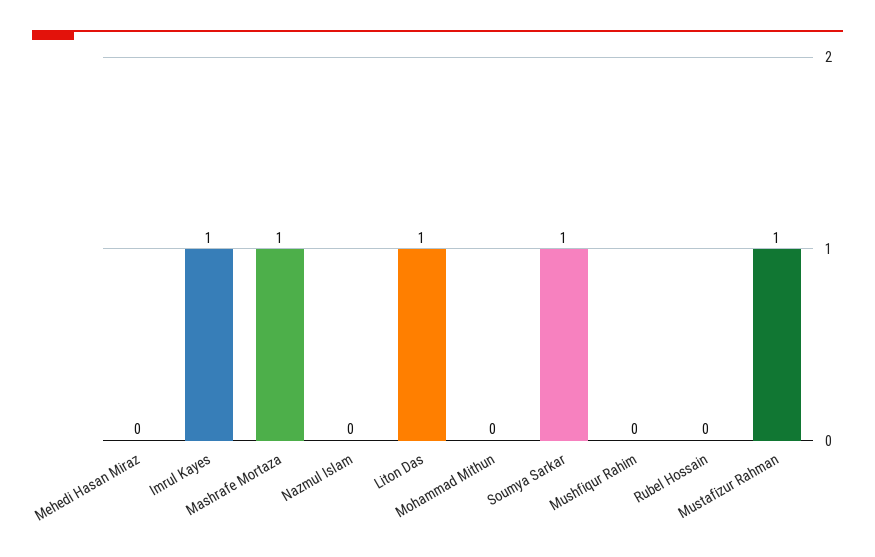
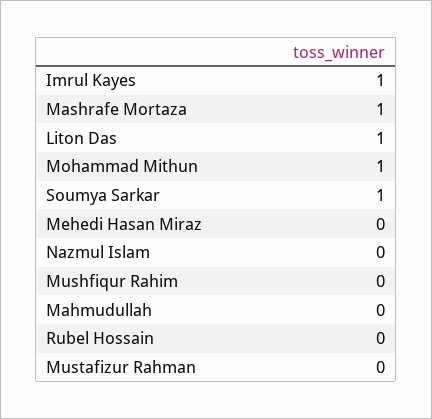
Mohammad Mithun: 0 -> 1
Mustafizur Rahman: 1 -> 0
Mahmudullah: none -> 0

